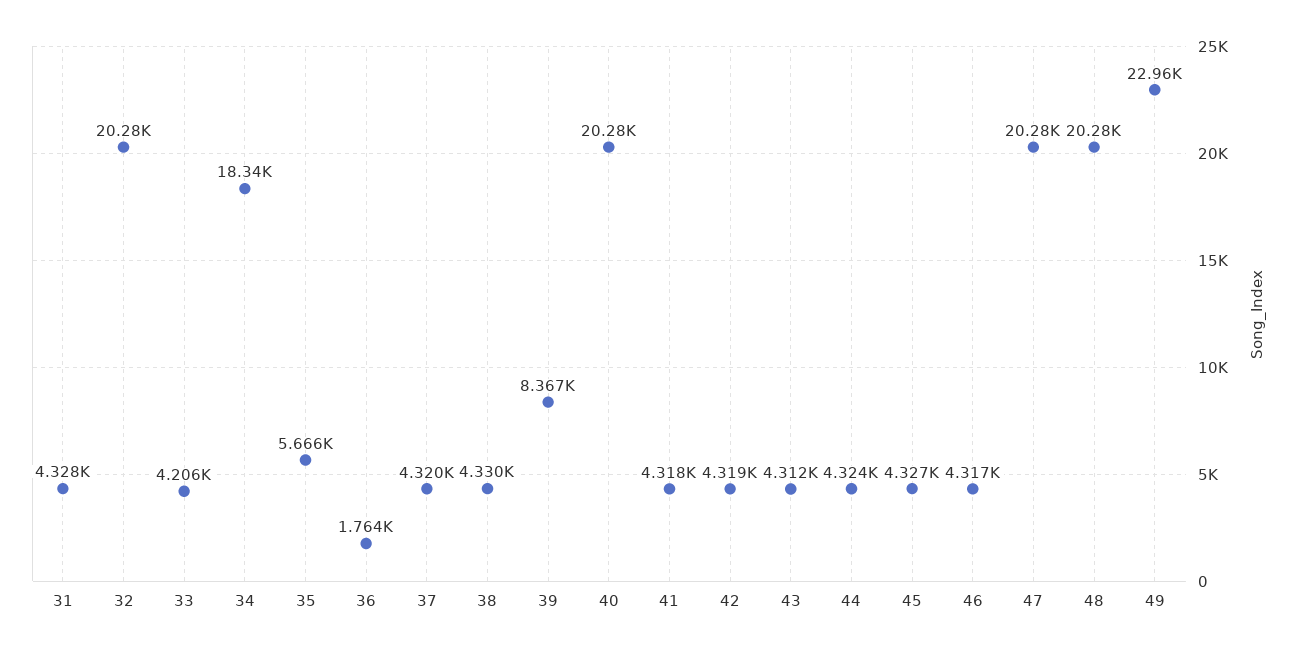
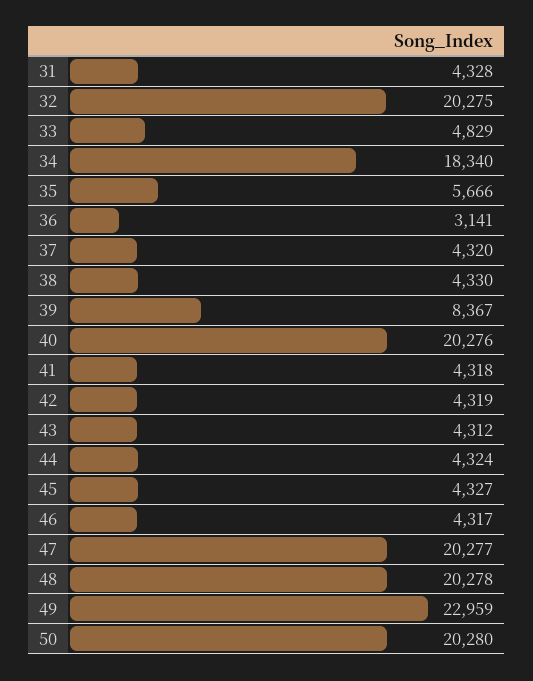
33: 4206 -> 4829
36: 1764 -> 3141
50: none -> 20280

